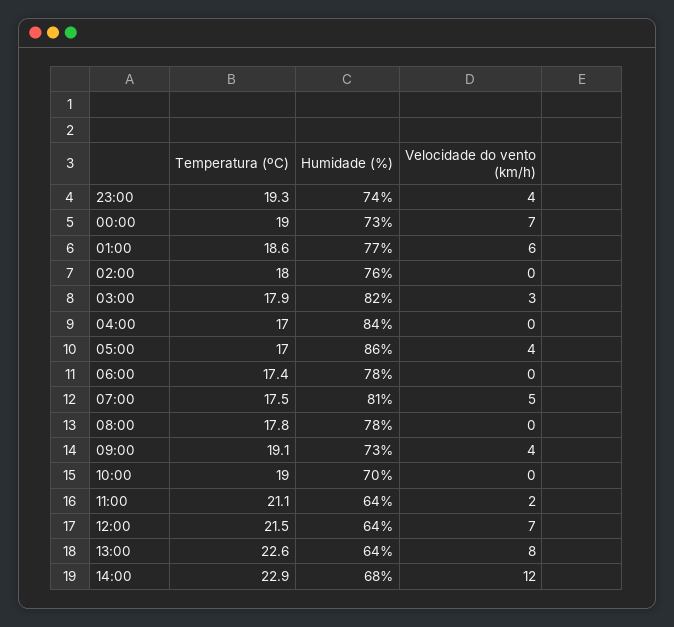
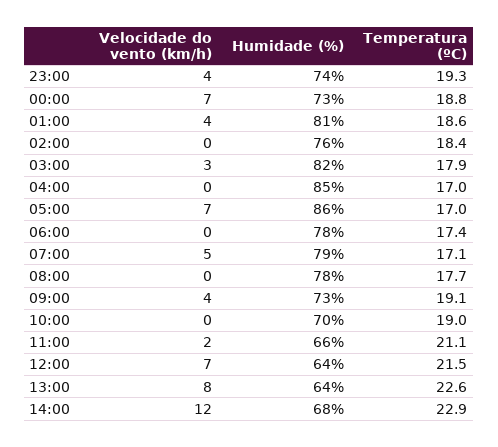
Temperatura (ºC), 00:00: 19 -> 18.8
Humidade (%), 01:00: 77 -> 81
Velocidade do vento (km/h), 01:00: 6 -> 4
Temperatura (ºC), 02:00: 18 -> 18.4
Humidade (%), 04:00: 84 -> 85
Velocidade do vento (km/h), 05:00: 4 -> 7
Temperatura (ºC), 07:00: 17.5 -> 17.1
Humidade (%), 07:00: 81 -> 79
Temperatura (ºC), 08:00: 17.8 -> 17.7
Humidade (%), 11:00: 64 -> 66

